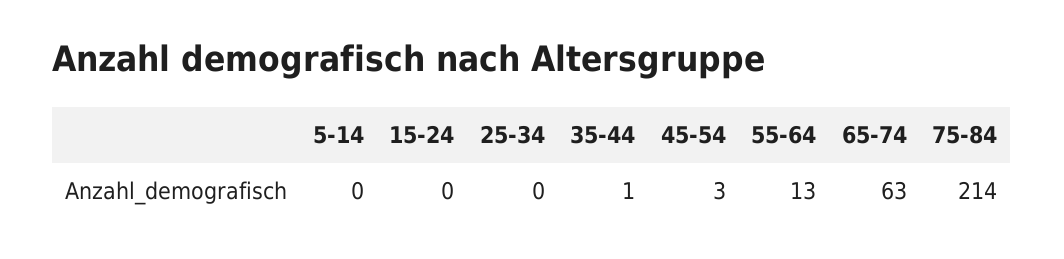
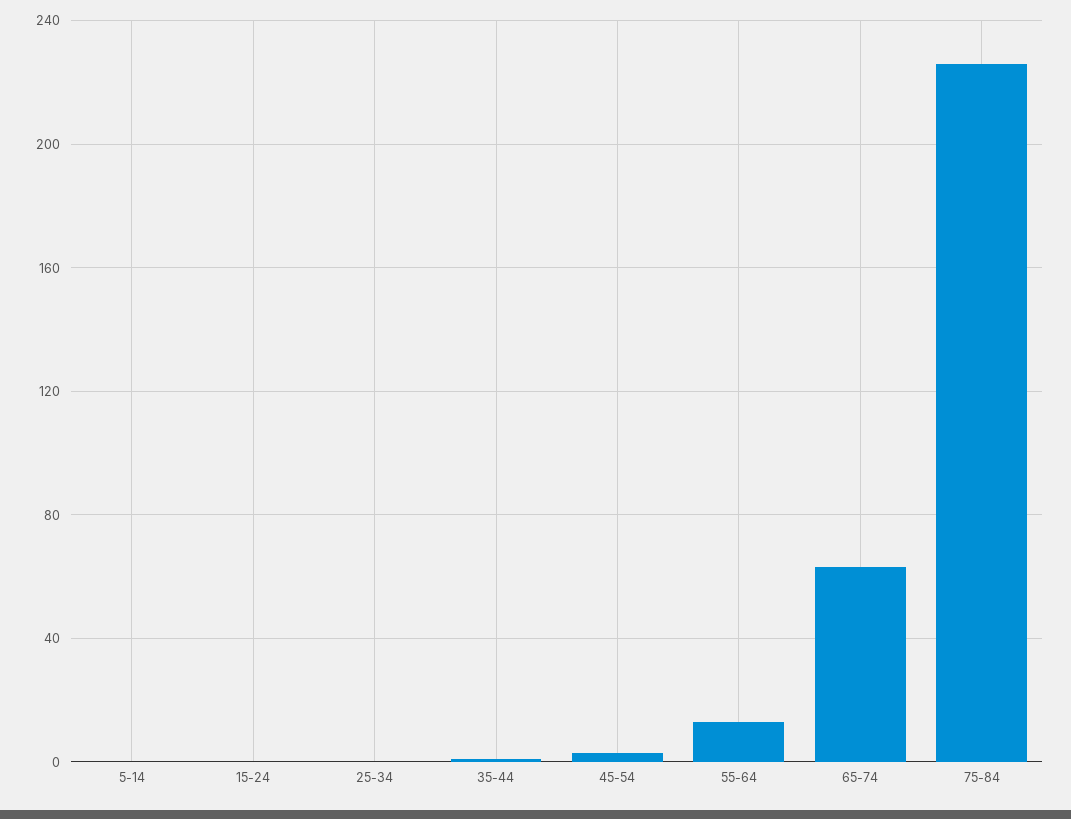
75-84: 214 -> 225

